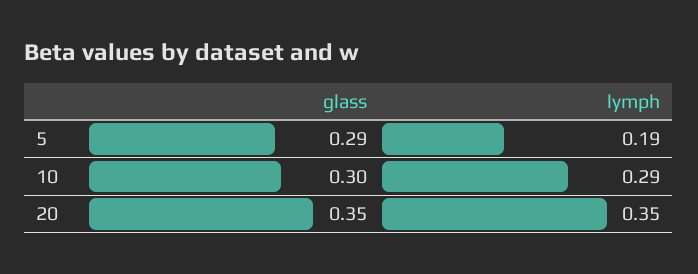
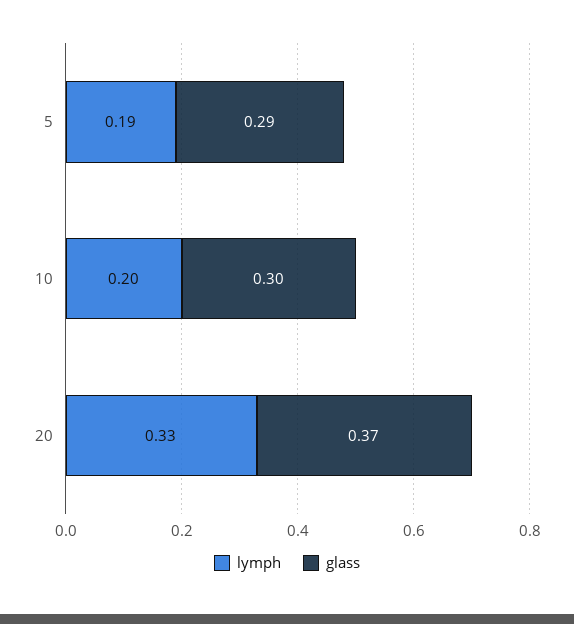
lymph, 10: 0.29 -> 0.2
glass, 20: 0.35 -> 0.37
lymph, 20: 0.35 -> 0.33

